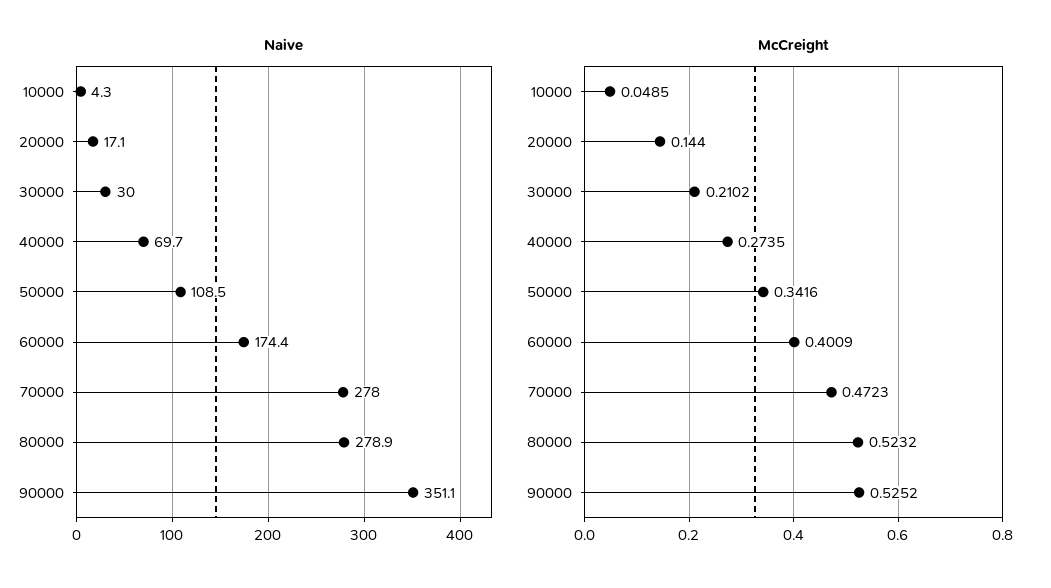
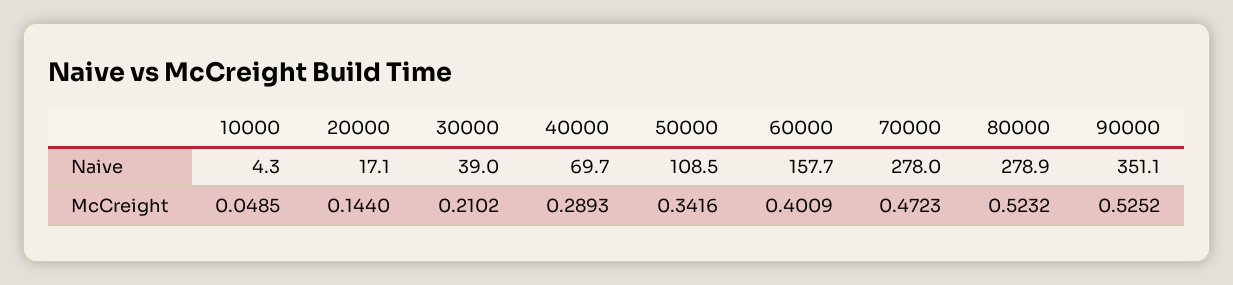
Naive, 30000: 30 -> 39
Naive, 60000: 174.4 -> 157.7
McCreight, 40000: 0.2735 -> 0.2893

